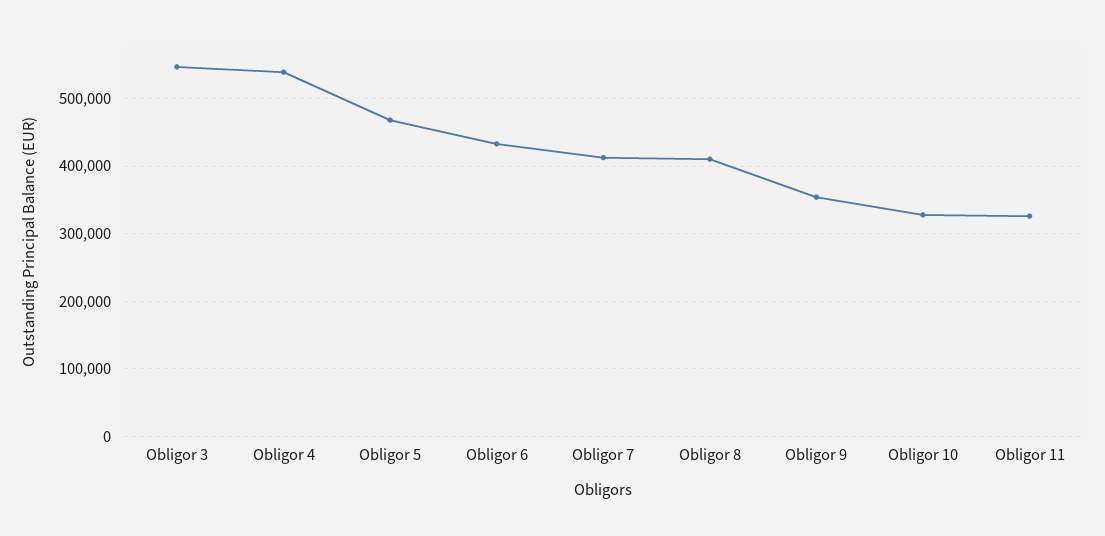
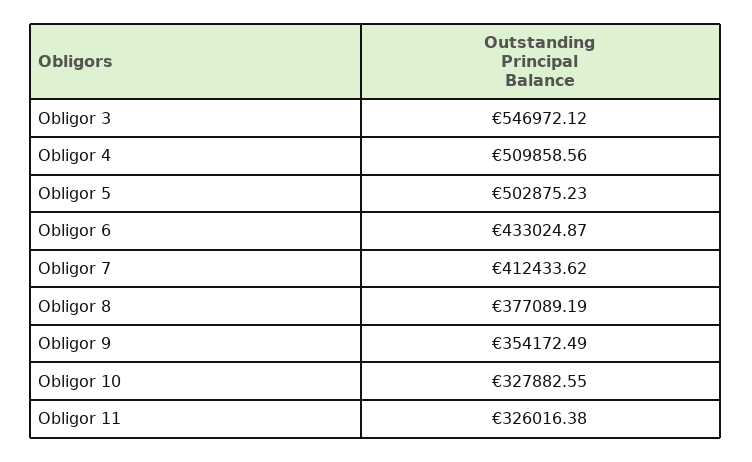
Obligor 4: 540000 -> 509858.56
Obligor 5: 470000 -> 502875.23
Obligor 8: 410000 -> 377089.19

